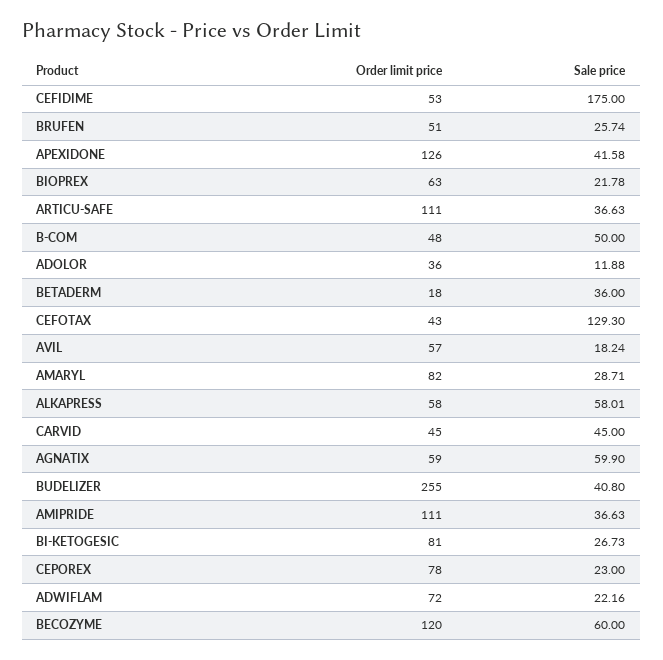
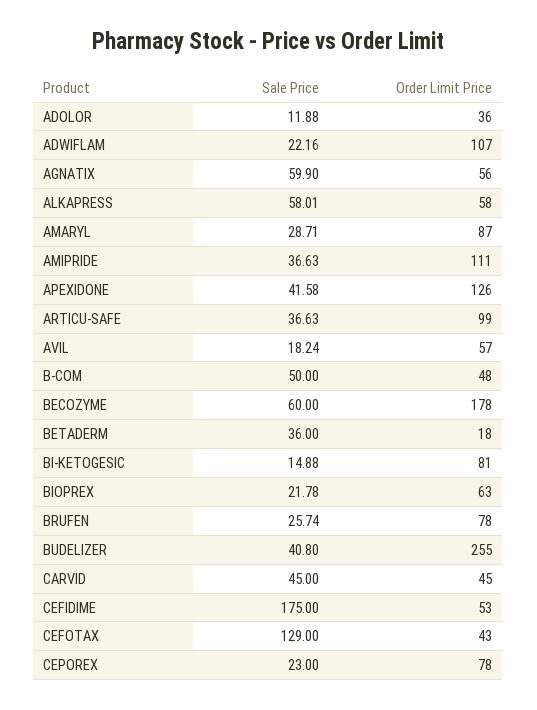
Order limit price, BRUFEN: 51 -> 78
Order limit price, ARTICU-SAFE: 111 -> 99
Sale price, CEFOTAX: 129.3 -> 129
Order limit price, AMARYL: 82 -> 87
Order limit price, AGNATIX: 59 -> 56
Sale price, BI-KETOGESIC: 26.73 -> 14.88
Order limit price, ADWIFLAM: 72 -> 107
Order limit price, BECOZYME: 120 -> 178

